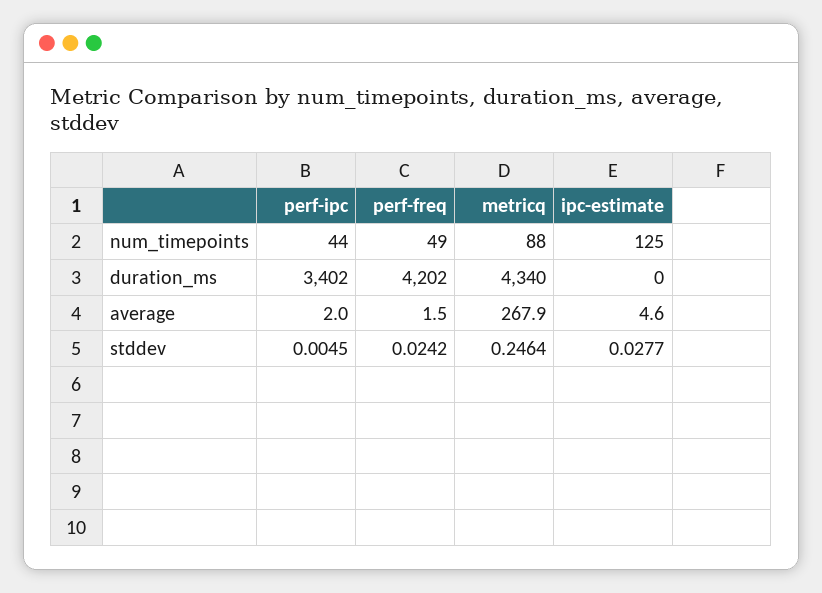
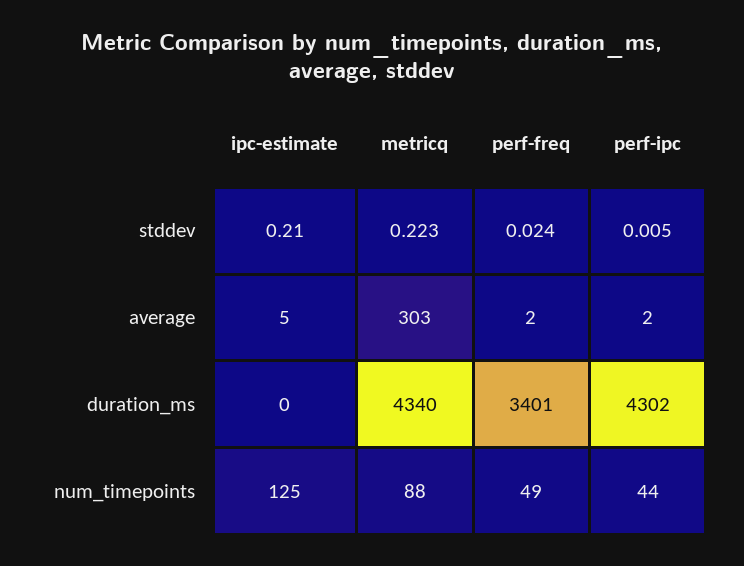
perf-ipc, duration_ms: 3402 -> 4302
perf-freq, duration_ms: 4202 -> 3401
metricq, average: 267.9 -> 303
metricq, stddev: 0.2464 -> 0.223
ipc-estimate, stddev: 0.0277 -> 0.21

